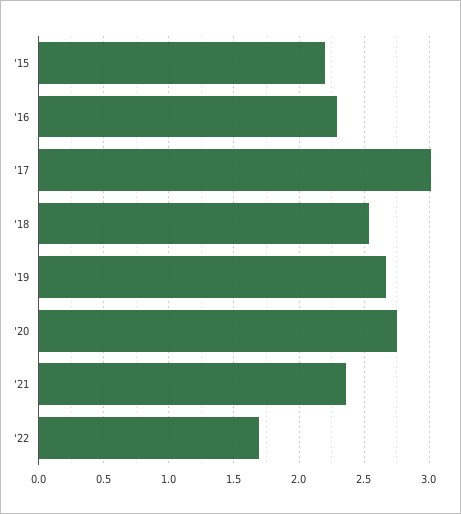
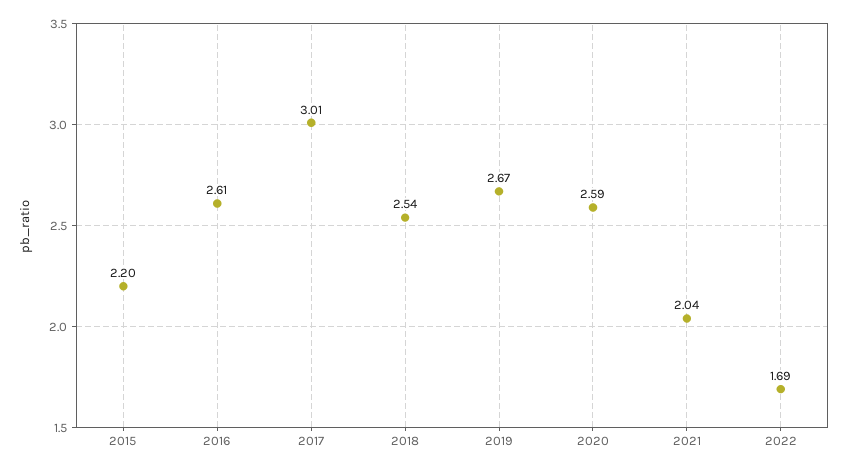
'16: 2.3 -> 2.61
'20: 2.75 -> 2.59
'21: 2.35 -> 2.04

